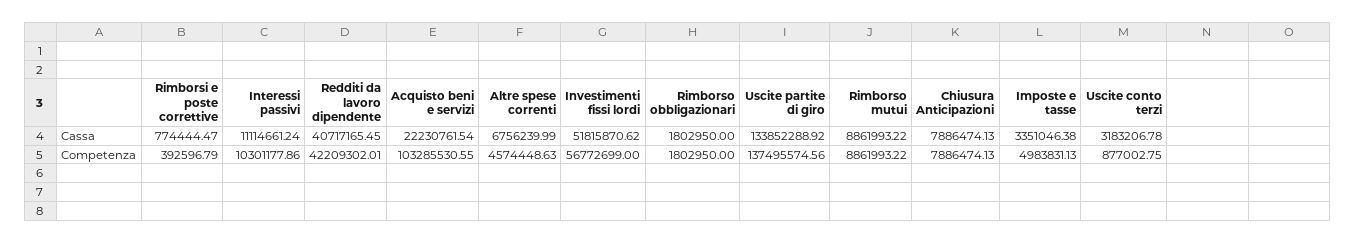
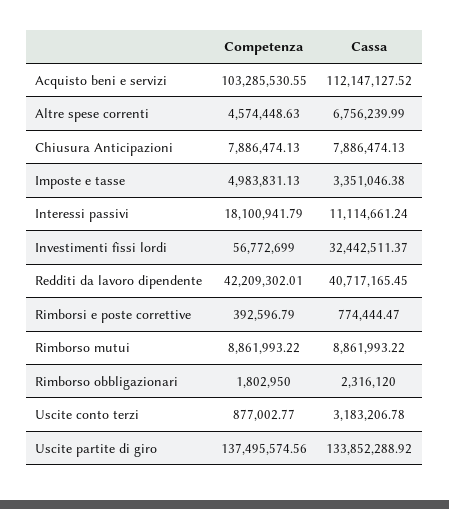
Acquisto beni e servizi, Cassa: 22230761.54 -> 112147127.52
Investimenti fissi lordi, Cassa: 51815870.62 -> 32442511.37
Rimborso obbligazionari, Cassa: 1802950 -> 2316120
Interessi passivi, Competenza: 10301177.86 -> 18100941.79
Uscite conto terzi, Competenza: 877002.75 -> 877002.77

